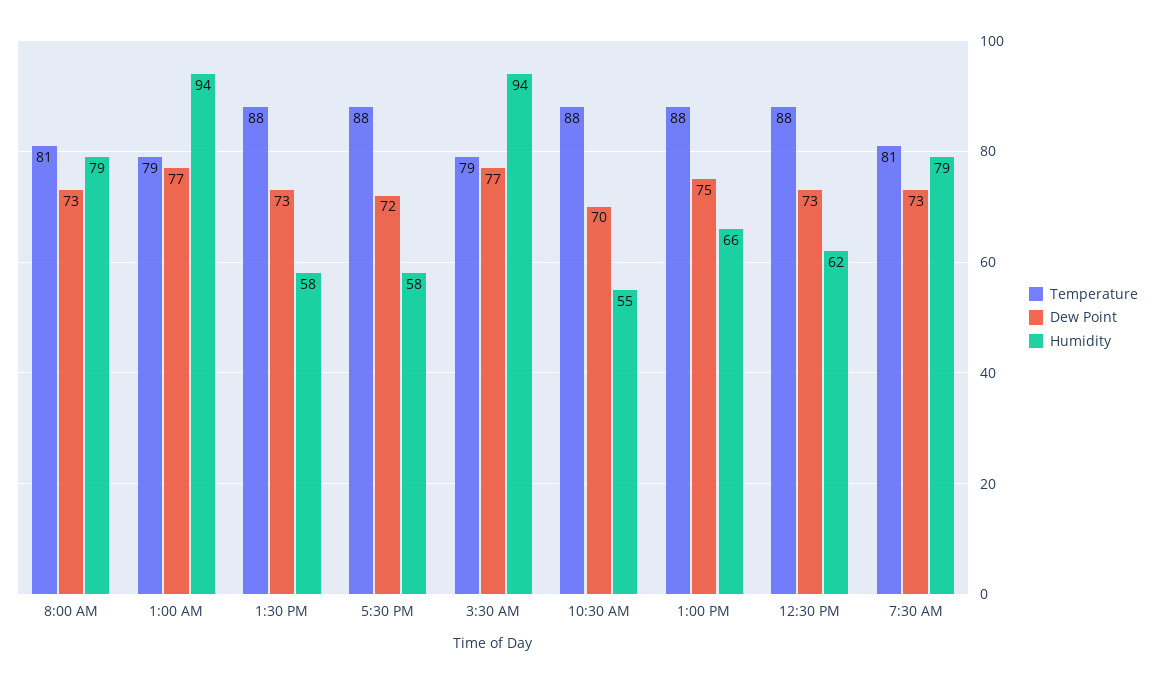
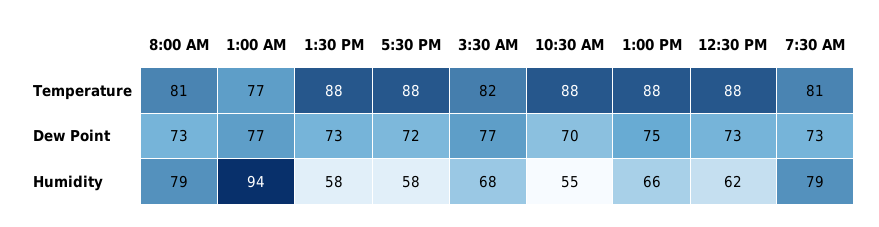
Temperature, 1:00 AM: 79 -> 77
Temperature, 3:30 AM: 79 -> 82
Humidity, 3:30 AM: 94 -> 68

